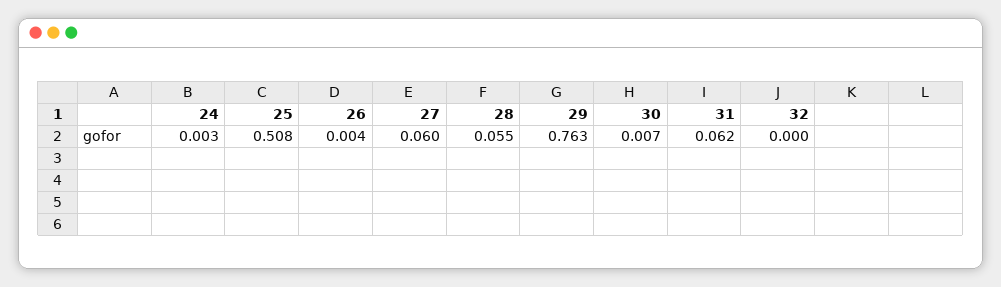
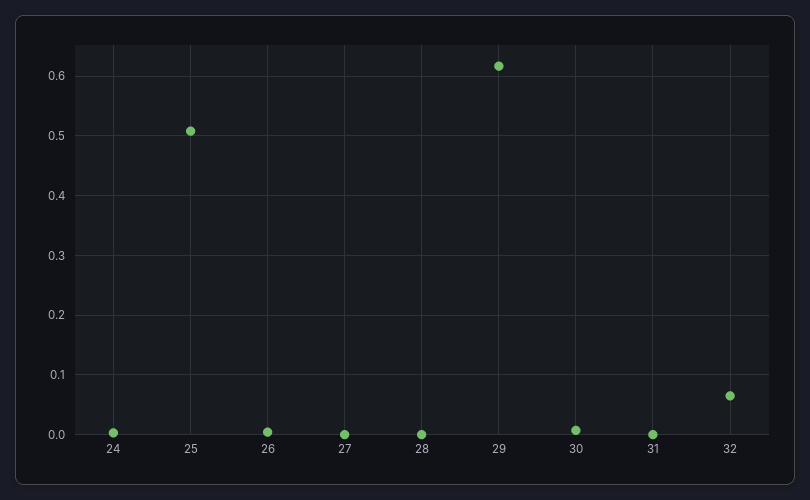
27: 0.06 -> 0
28: 0.055 -> 0
29: 0.763 -> 0.62
31: 0.062 -> 0
32: 0 -> 0.06

